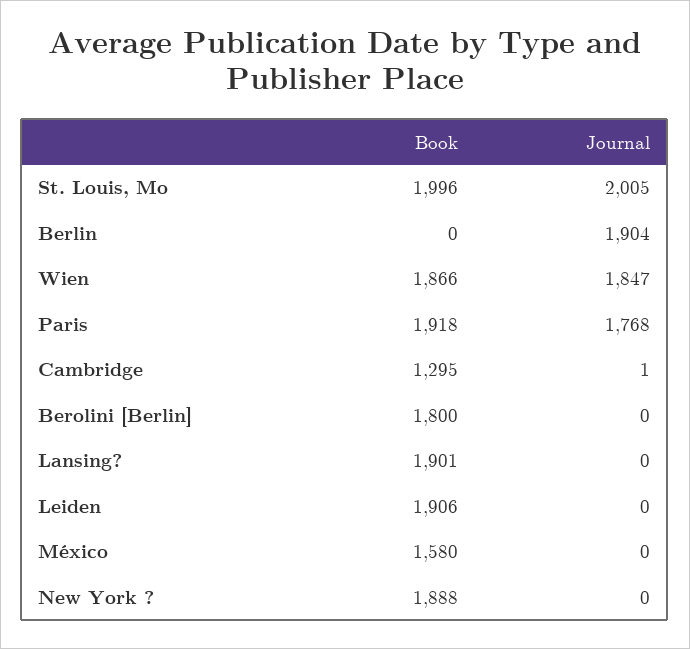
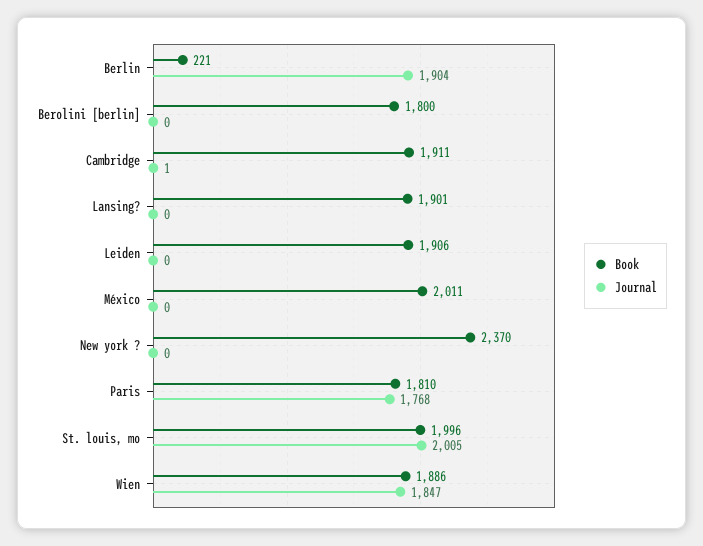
Book, Berlin: 0 -> 221
Book, Wien: 1866 -> 1886
Book, Paris: 1918 -> 1810
Book, Cambridge: 1295 -> 1911
Book, México: 1580 -> 2011
Book, New York ?: 1888 -> 2370

